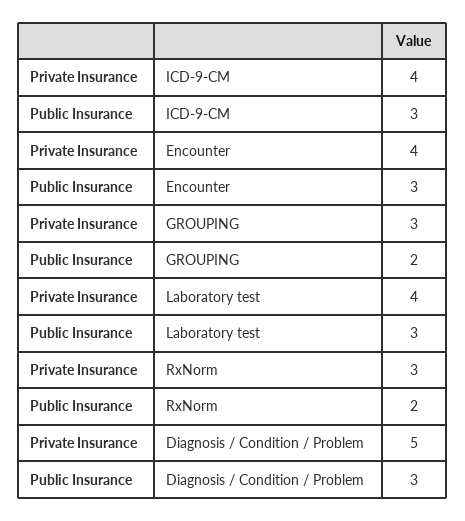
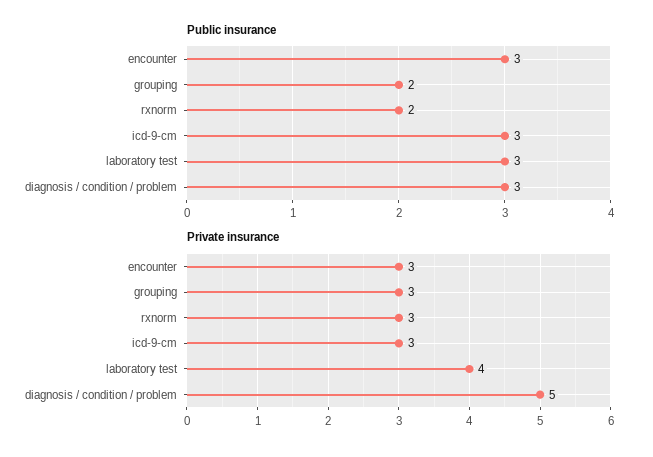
Private Insurance, ICD-9-CM: 4 -> 3
Private Insurance, Encounter: 4 -> 3

